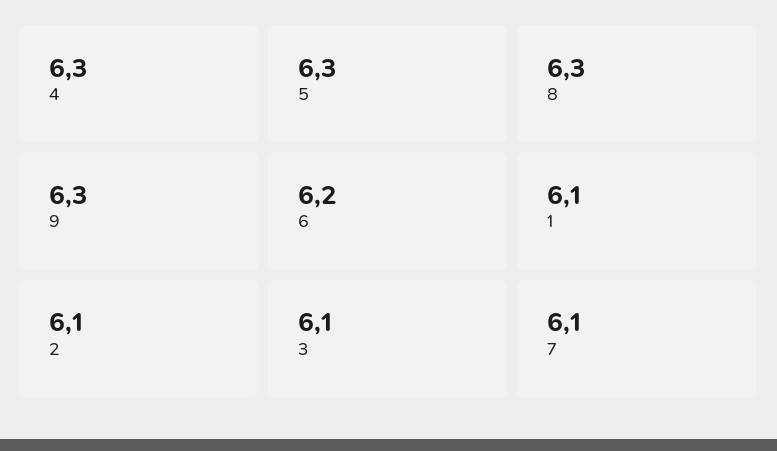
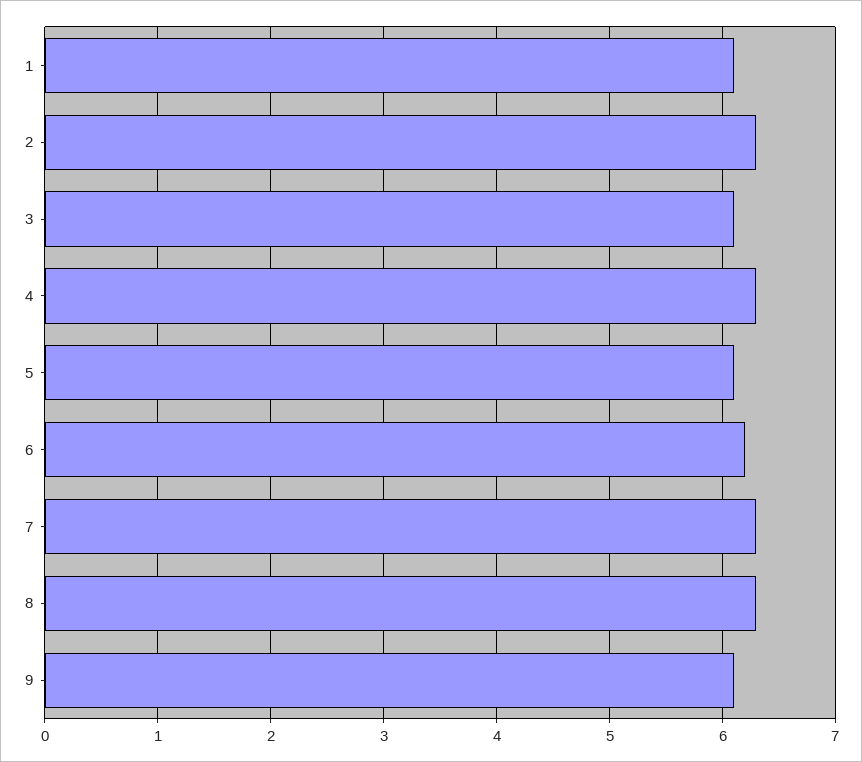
5: 6.3 -> 6.1
9: 6.3 -> 6.1
2: 6.1 -> 6.3
7: 6.1 -> 6.3

